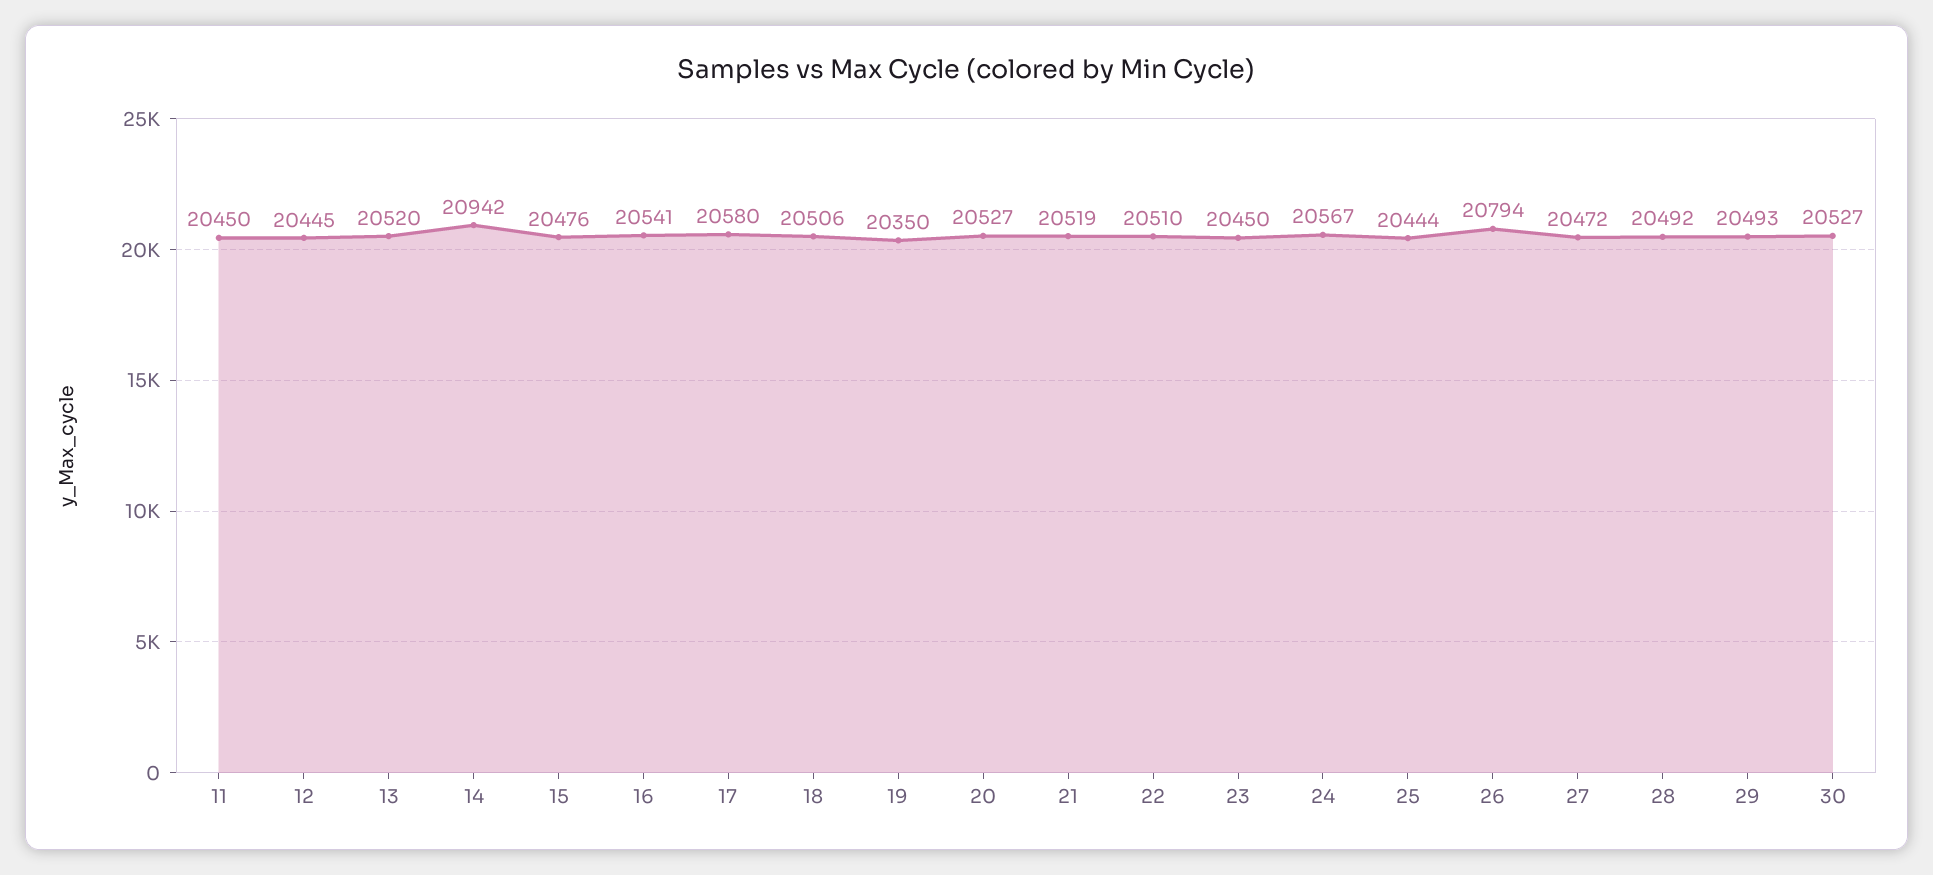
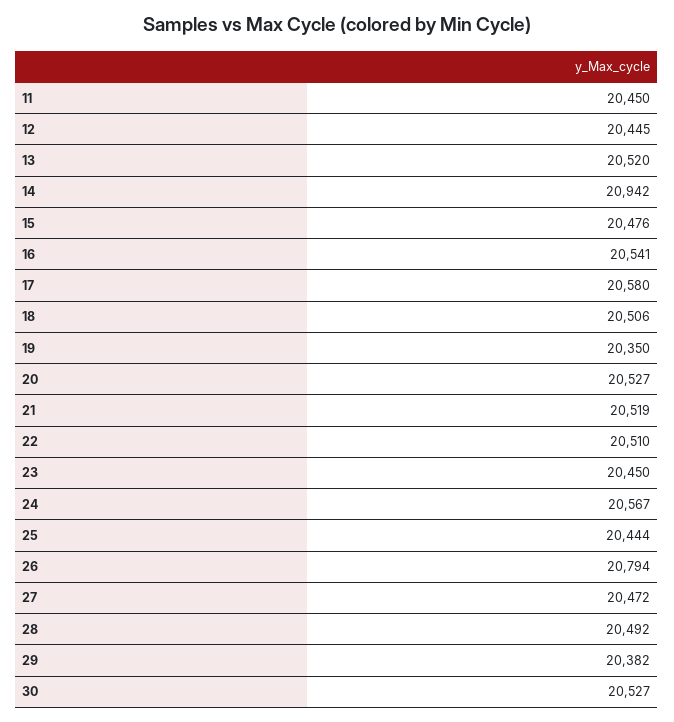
29: 20493 -> 20382

